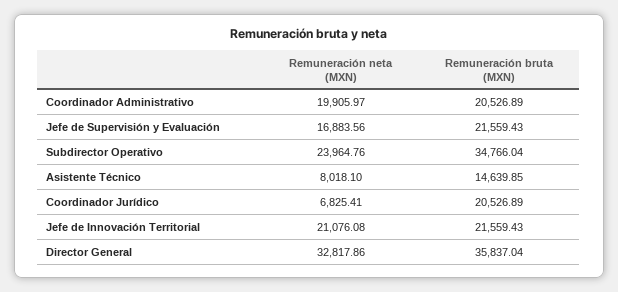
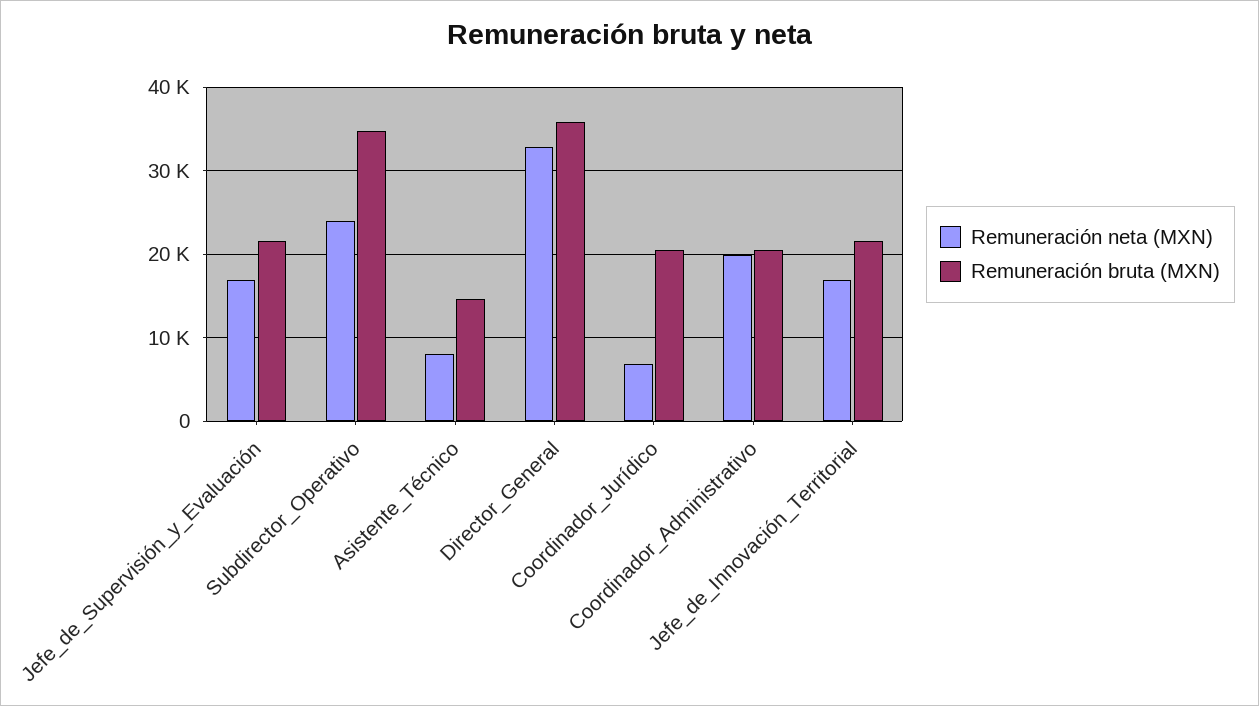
Remuneración neta (MXN), Jefe de Innovación Territorial: 21076.08 -> 17000

